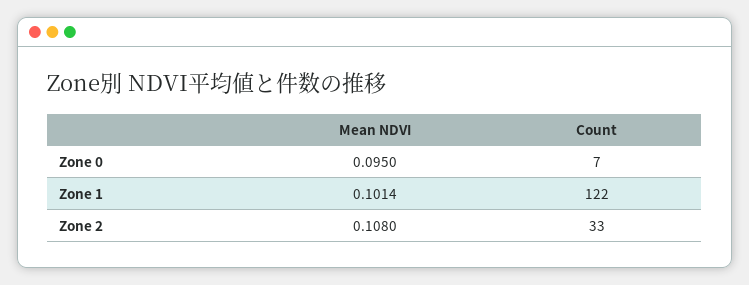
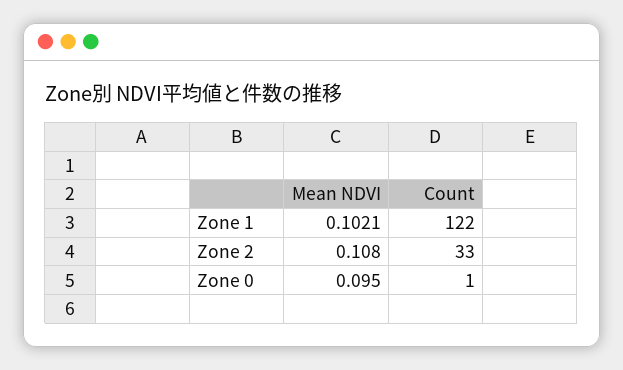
Count, Zone 0: 7 -> 1
Mean NDVI, Zone 1: 0.1014 -> 0.1021

